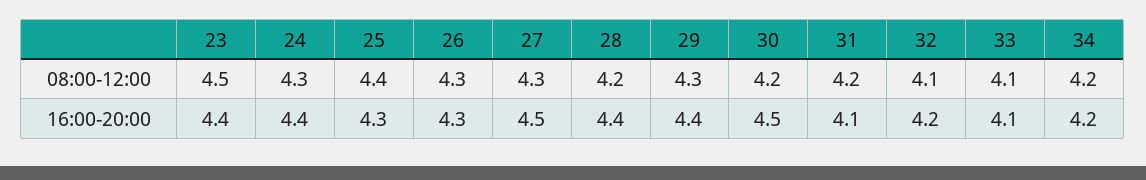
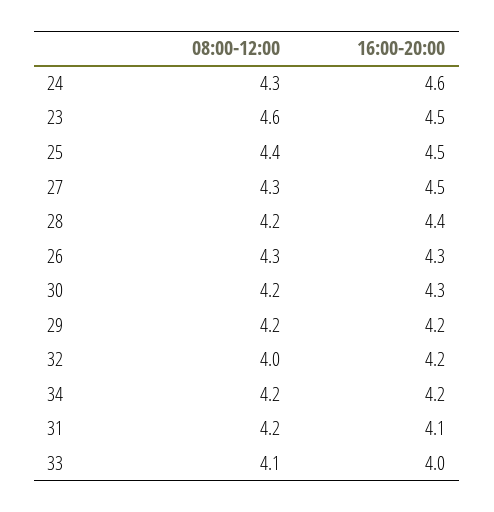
23, 08:00-12:00: 4.5 -> 4.6
29, 08:00-12:00: 4.3 -> 4.2
32, 08:00-12:00: 4.1 -> 4
23, 16:00-20:00: 4.4 -> 4.5
24, 16:00-20:00: 4.4 -> 4.6
25, 16:00-20:00: 4.3 -> 4.5
29, 16:00-20:00: 4.4 -> 4.2
30, 16:00-20:00: 4.5 -> 4.3
33, 16:00-20:00: 4.1 -> 4

